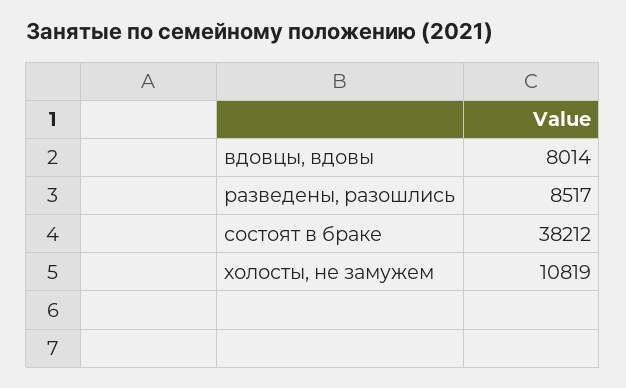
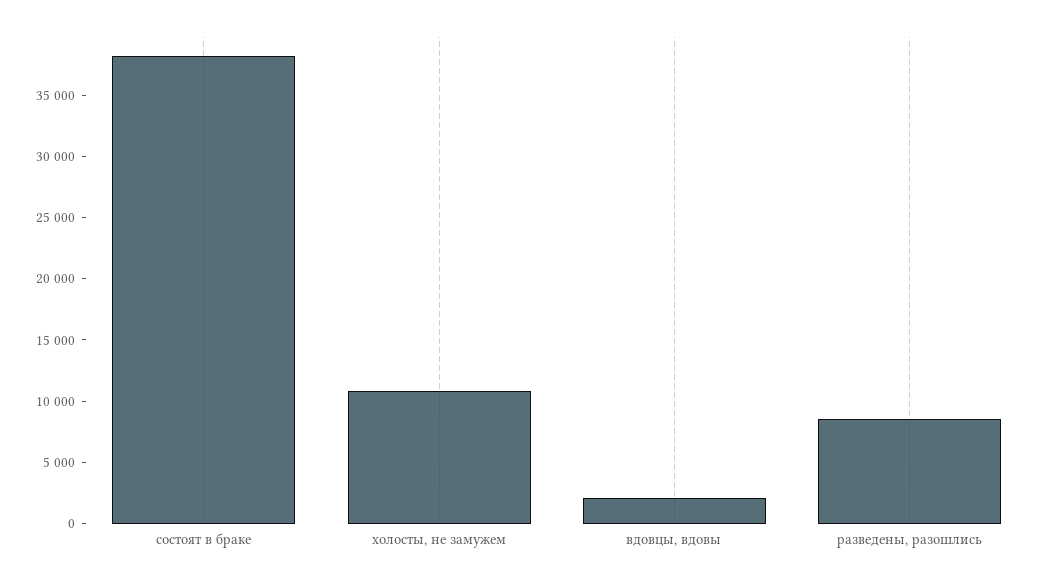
вдовцы, вдовы: 8014 -> 2000

